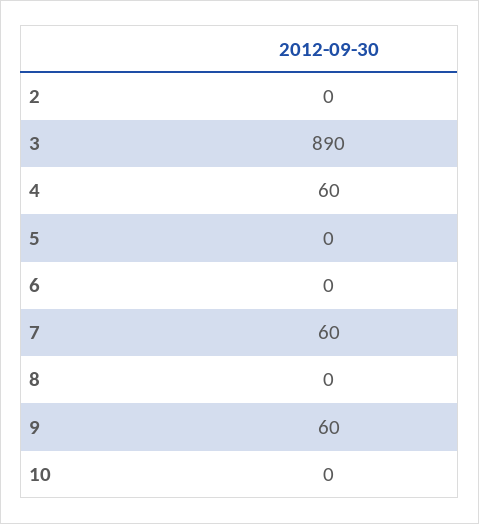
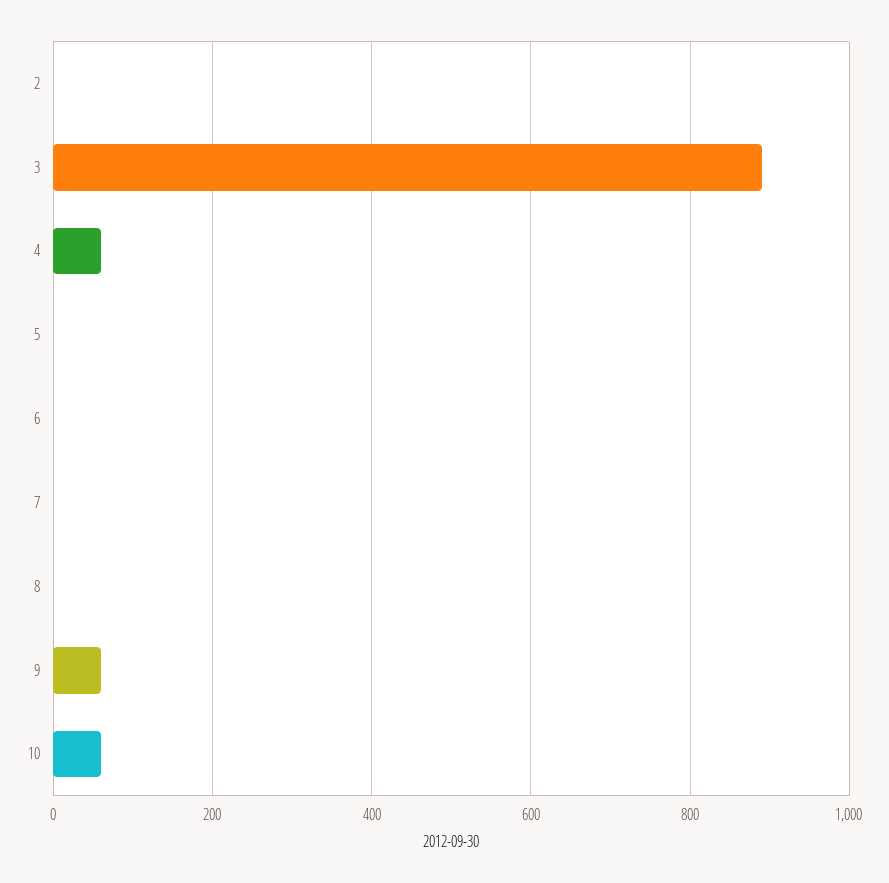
7: 60 -> 0
10: 0 -> 60

